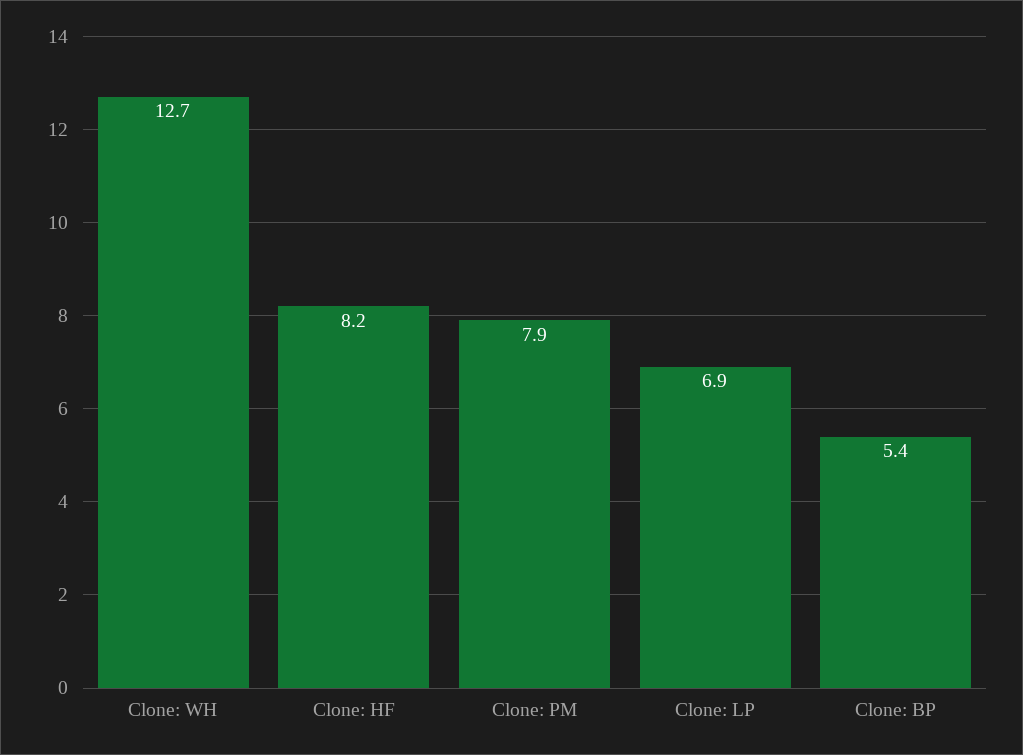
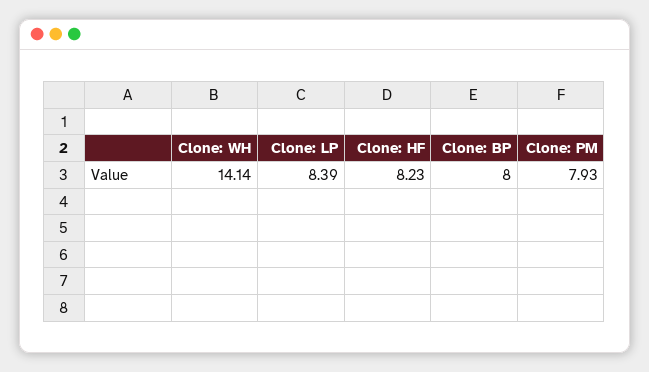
Clone: WH: 12.7 -> 14.14
Clone: LP: 6.9 -> 8.39
Clone: BP: 5.4 -> 8

